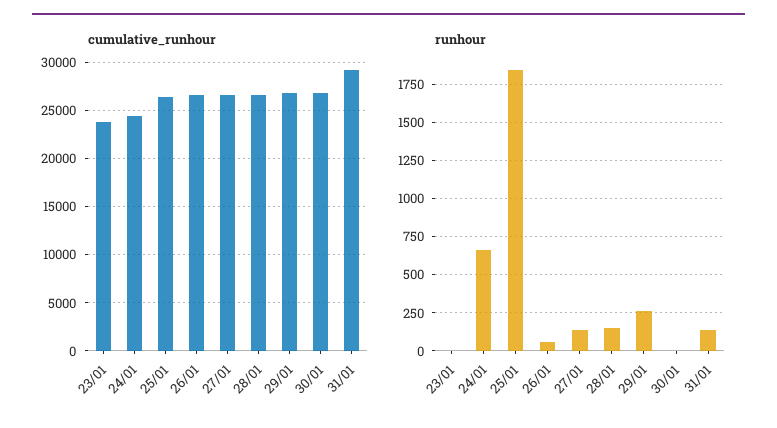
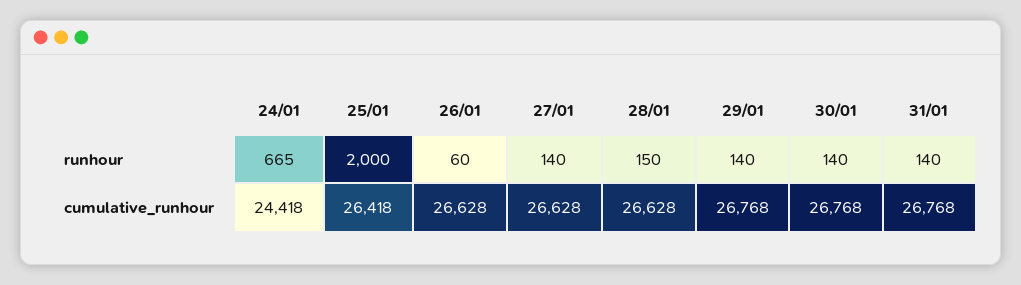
cumulative_runhour, 23/01: 24000 -> none
cumulative_runhour, 31/01: 29000 -> 26768
runhour, 23/01: 0 -> none
runhour, 25/01: 1850 -> 2000
runhour, 29/01: 250 -> 140
runhour, 30/01: 0 -> 140

